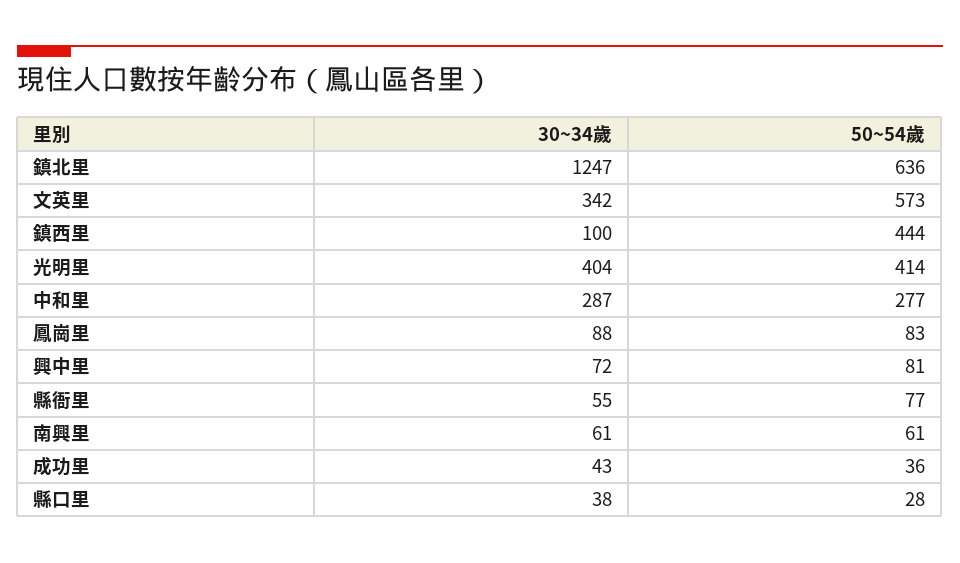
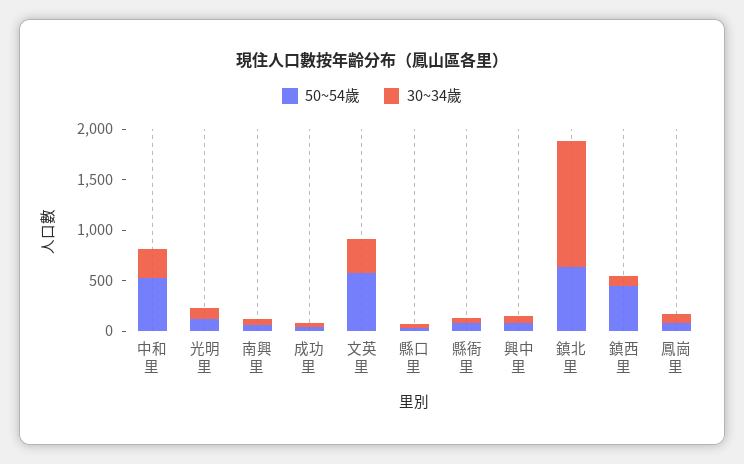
30~34歲, 光明里: 404 -> 100
50~54歲, 光明里: 414 -> 100
50~54歲, 中和里: 277 -> 500

